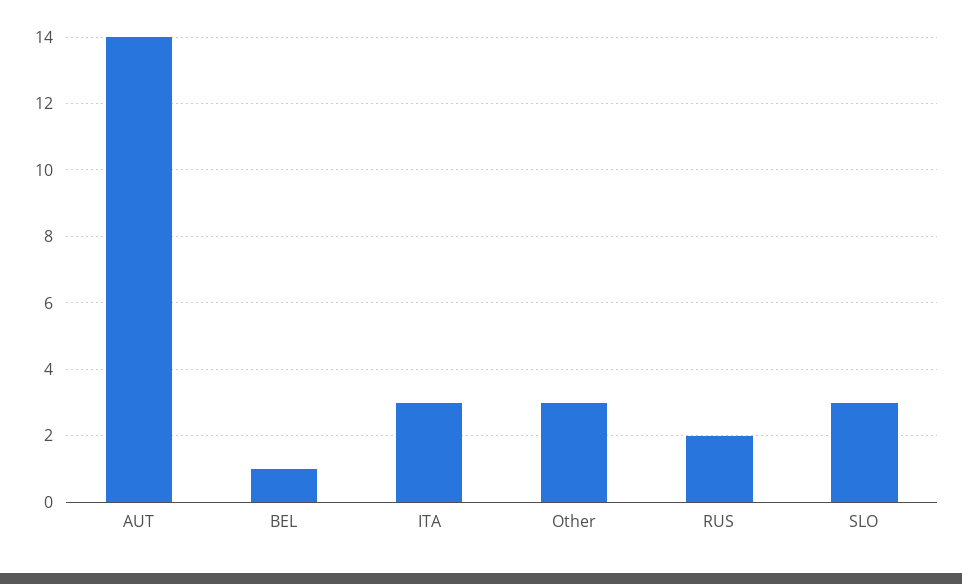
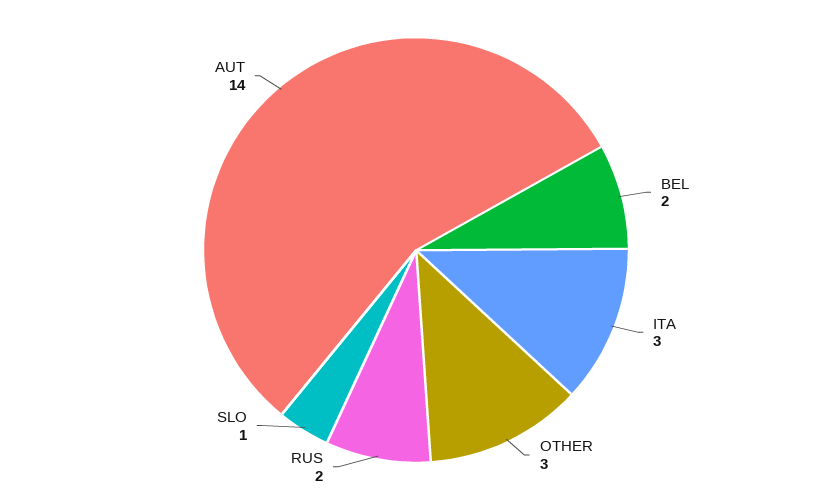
BEL: 1 -> 2
SLO: 3 -> 1

